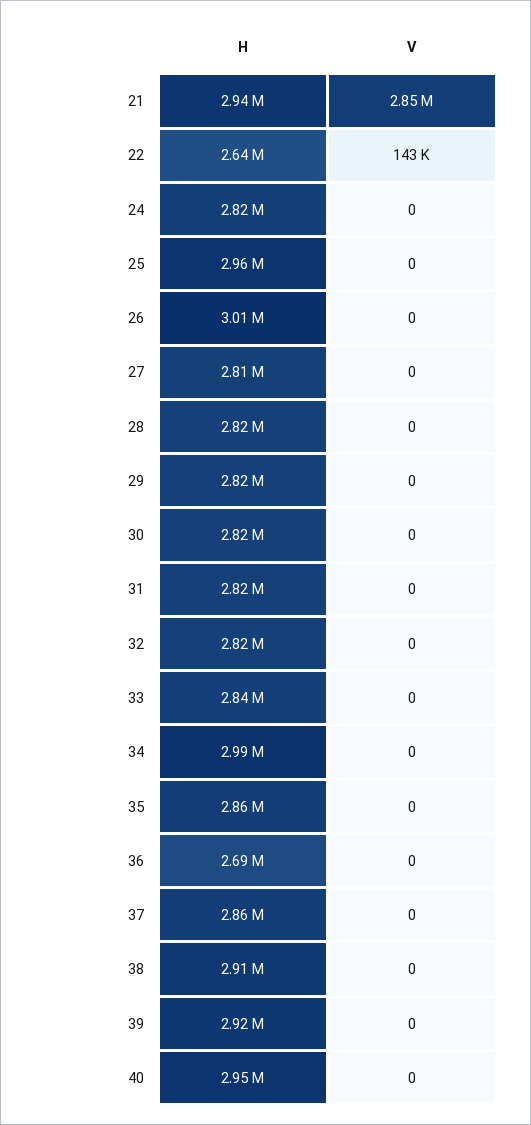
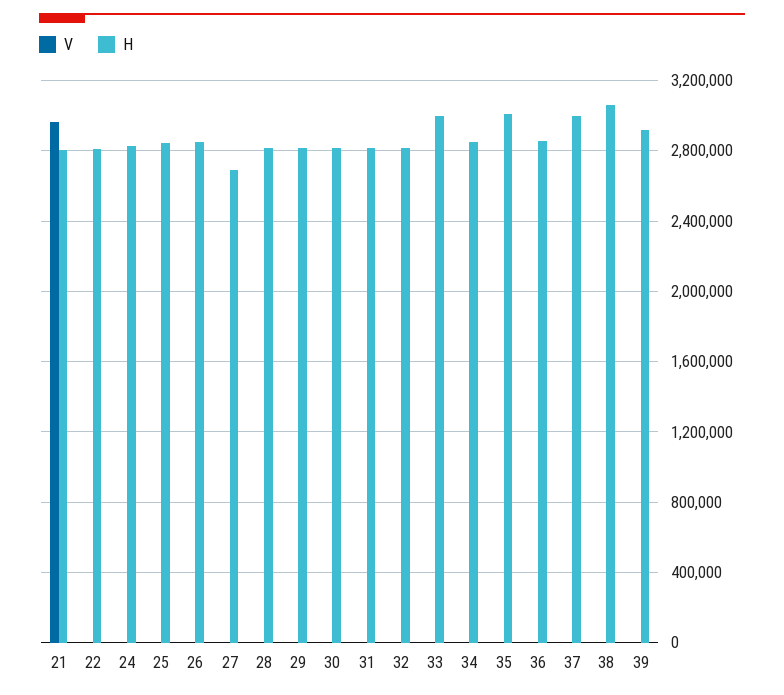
H, 21: 2940000 -> 2800000
V, 21: 2850000 -> 2950000
H, 22: 2640000 -> 2800000
V, 22: 143000 -> 0
H, 25: 2960000 -> 2850000
H, 26: 3010000 -> 2850000
H, 27: 2810000 -> 2700000
H, 33: 2840000 -> 3000000
H, 34: 2990000 -> 2850000
H, 35: 2860000 -> 3000000
H, 36: 2690000 -> 2850000
H, 37: 2860000 -> 3000000
H, 38: 2910000 -> 3050000
H, 40: 2950000 -> none
V, 40: 0 -> none

